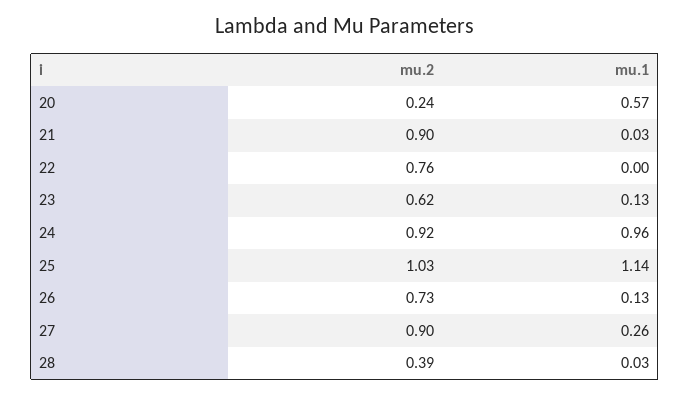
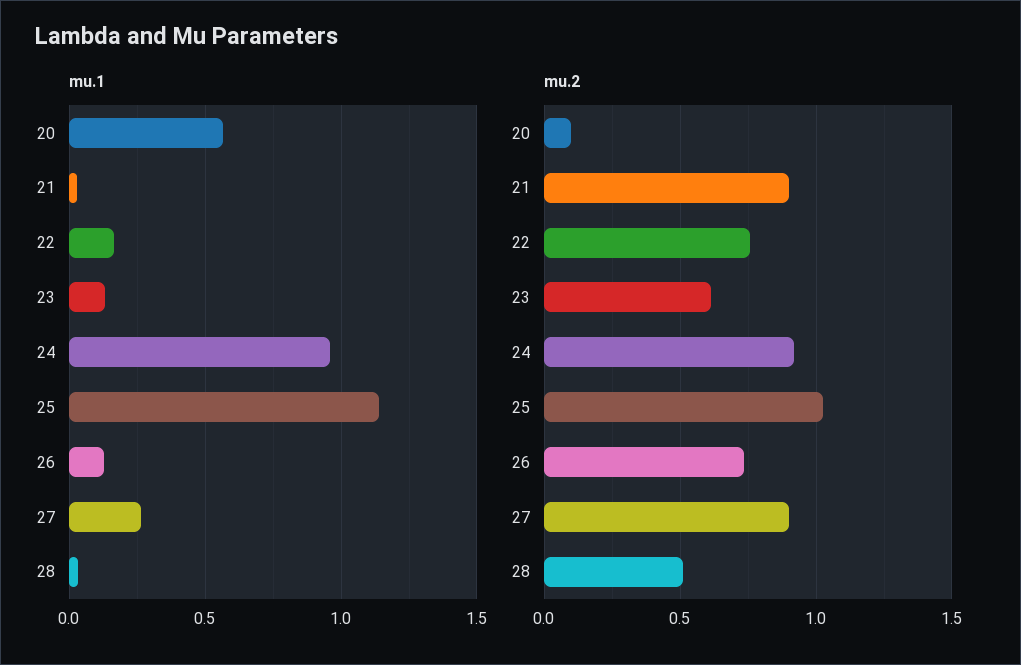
mu.2, 20: 0.24 -> 0.1
mu.1, 22: 0 -> 0.15
mu.2, 28: 0.39 -> 0.5

